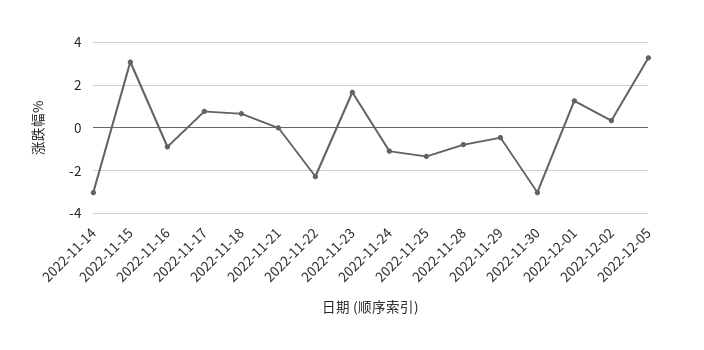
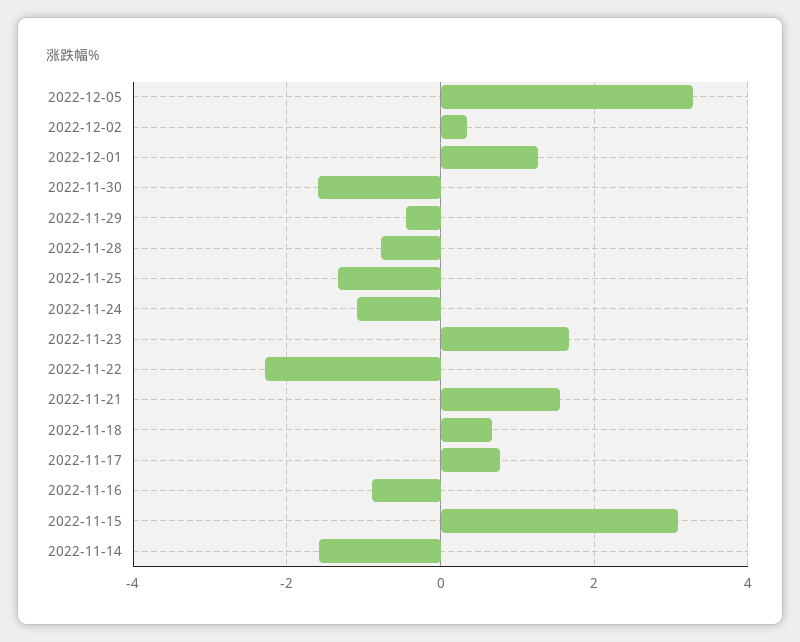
2022-11-14: -3 -> -1.6
2022-11-21: 0 -> 1.6
2022-11-30: -3 -> -1.6

